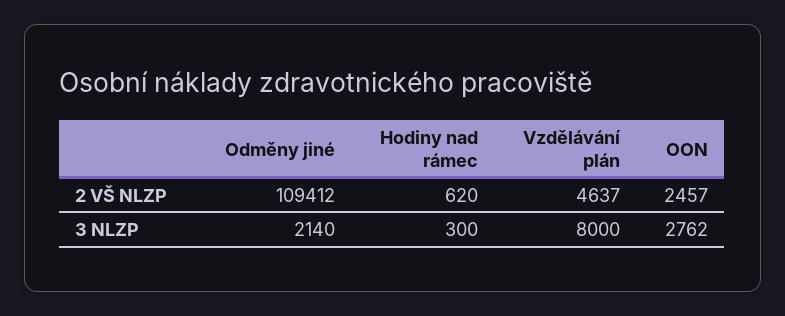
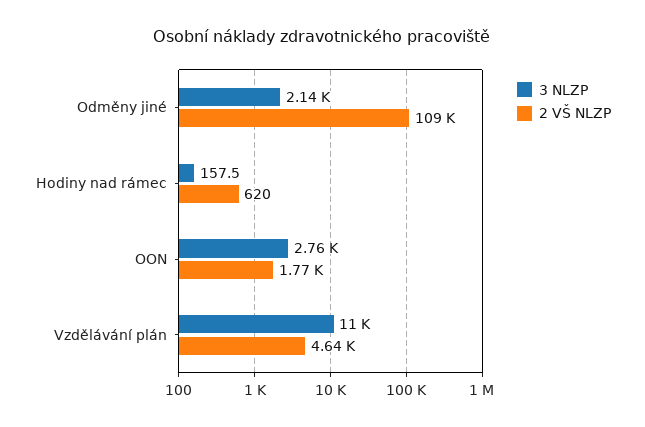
2 VŠ NLZP, OON: 2457 -> 1770
3 NLZP, Hodiny nad rámec: 300 -> 157.5
3 NLZP, Vzdělávání plán: 8000 -> 11000

